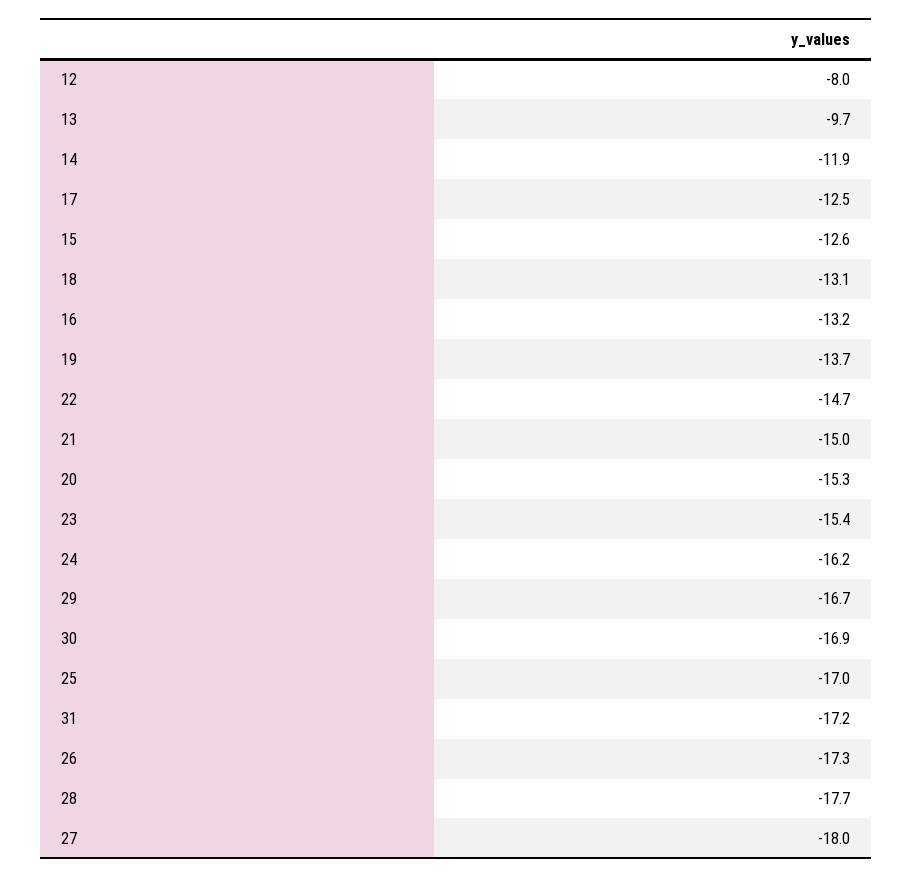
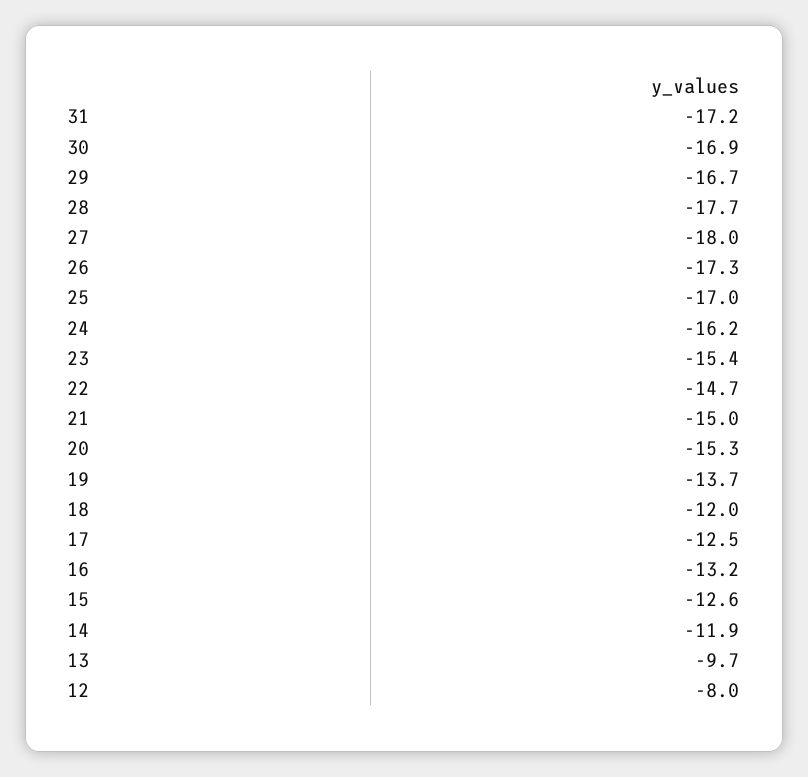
18: -13.1 -> -12

